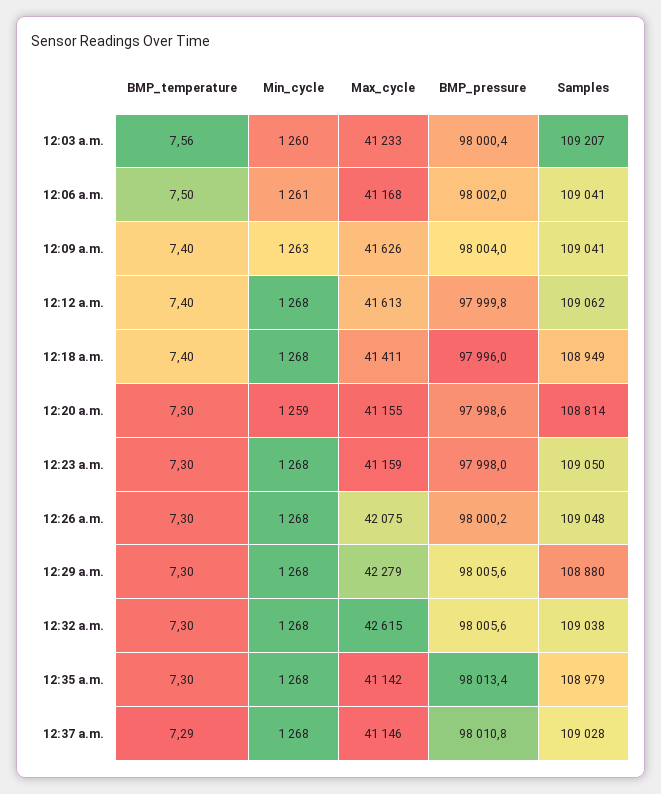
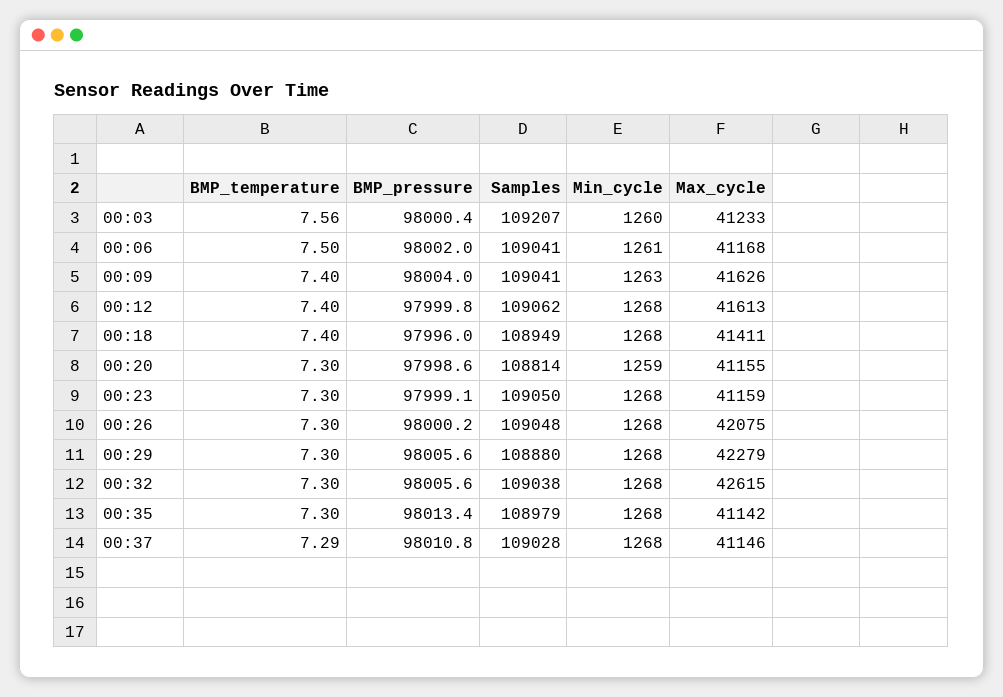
BMP_pressure, 12:23 a.m.: 97998 -> 97999.1

